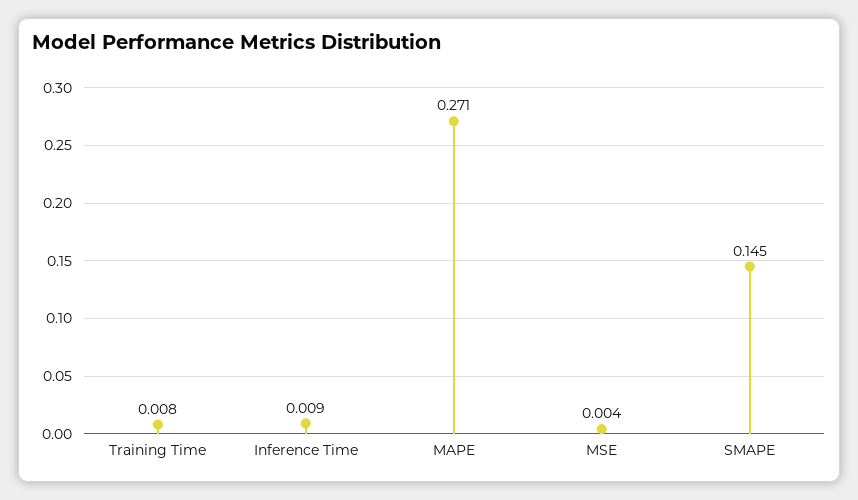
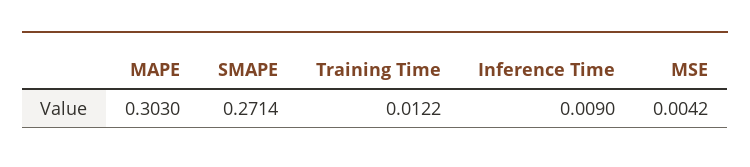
Training Time: 0.008 -> 0.0122
MAPE: 0.271 -> 0.303
SMAPE: 0.145 -> 0.2714

